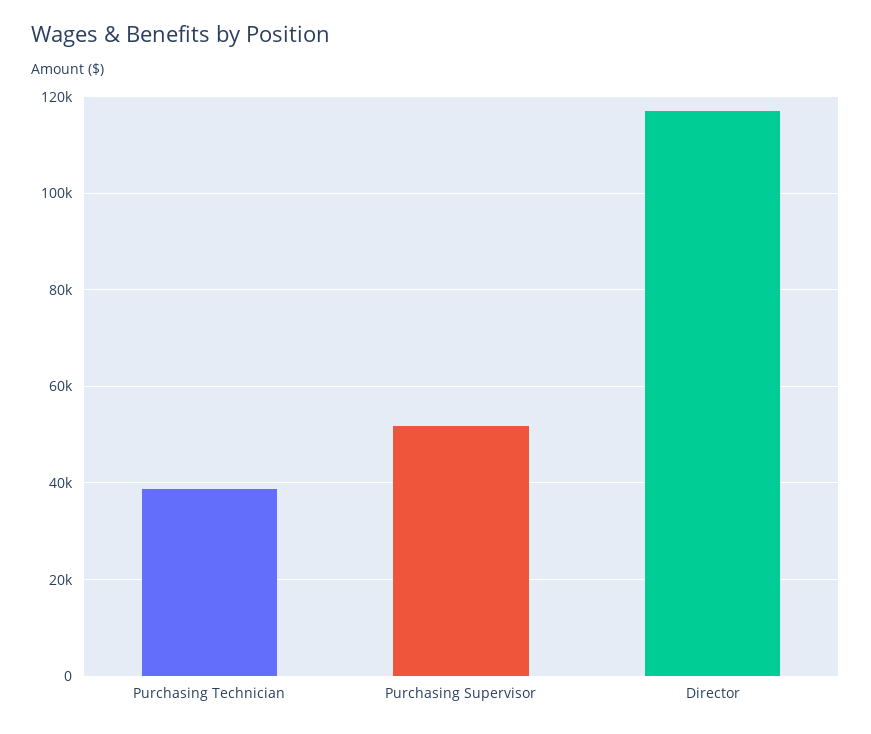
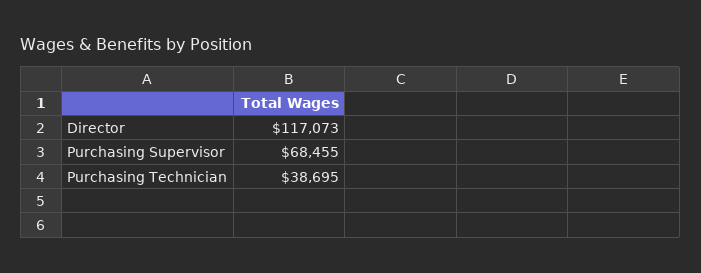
Purchasing Supervisor: 52000 -> 68455

